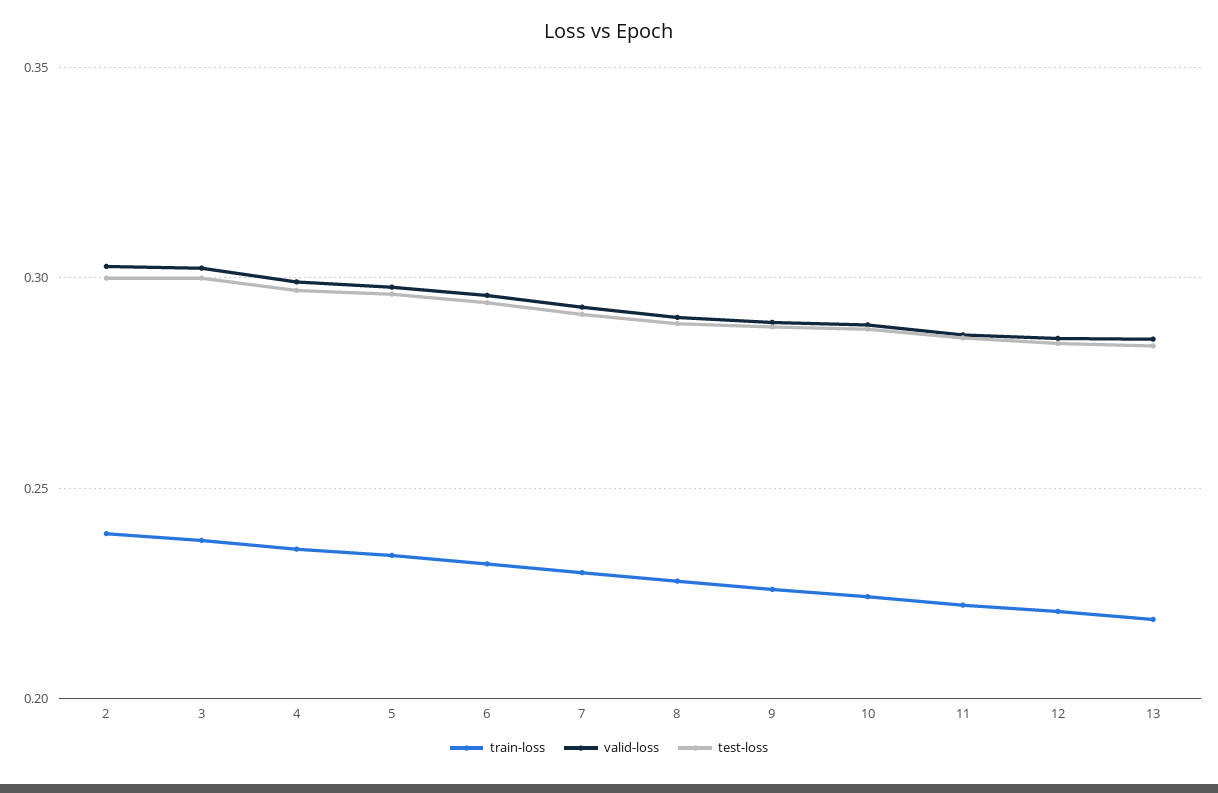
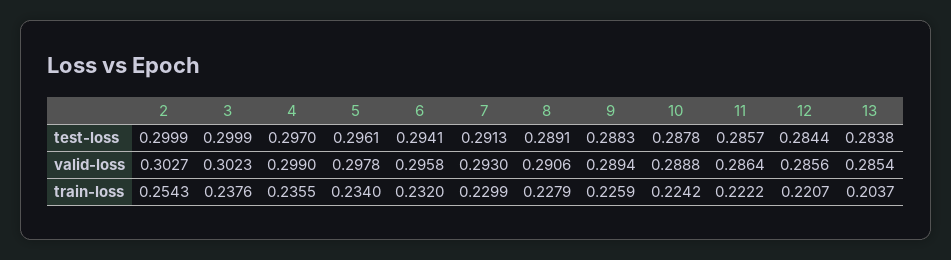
train-loss, 2: 0.24 -> 0.2543
train-loss, 13: 0.22 -> 0.2037

